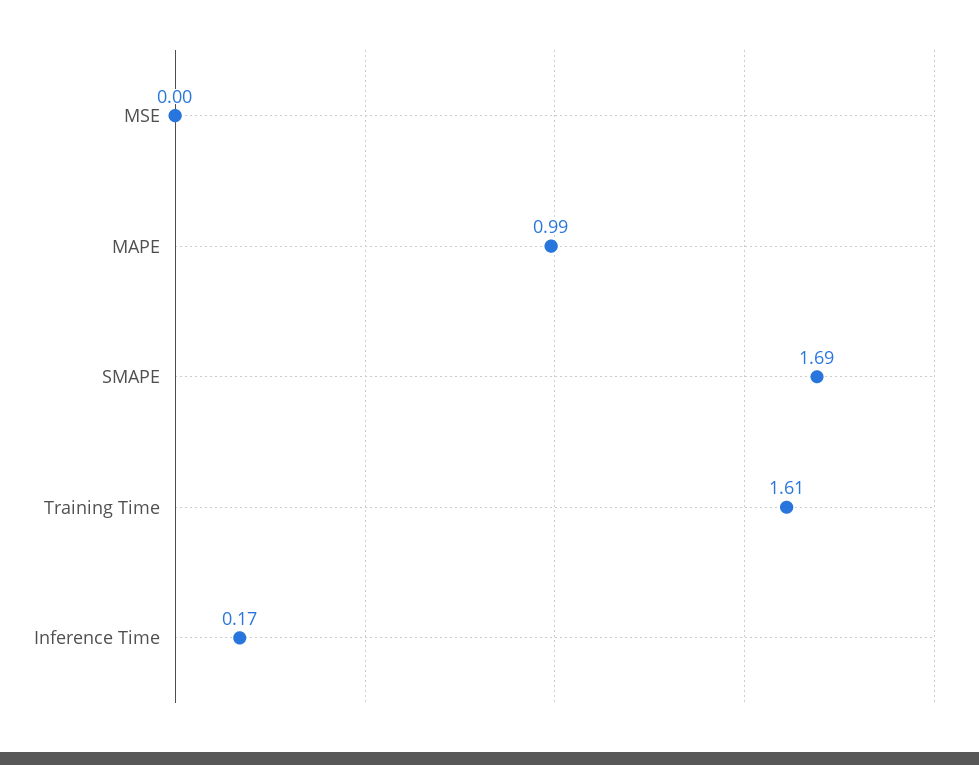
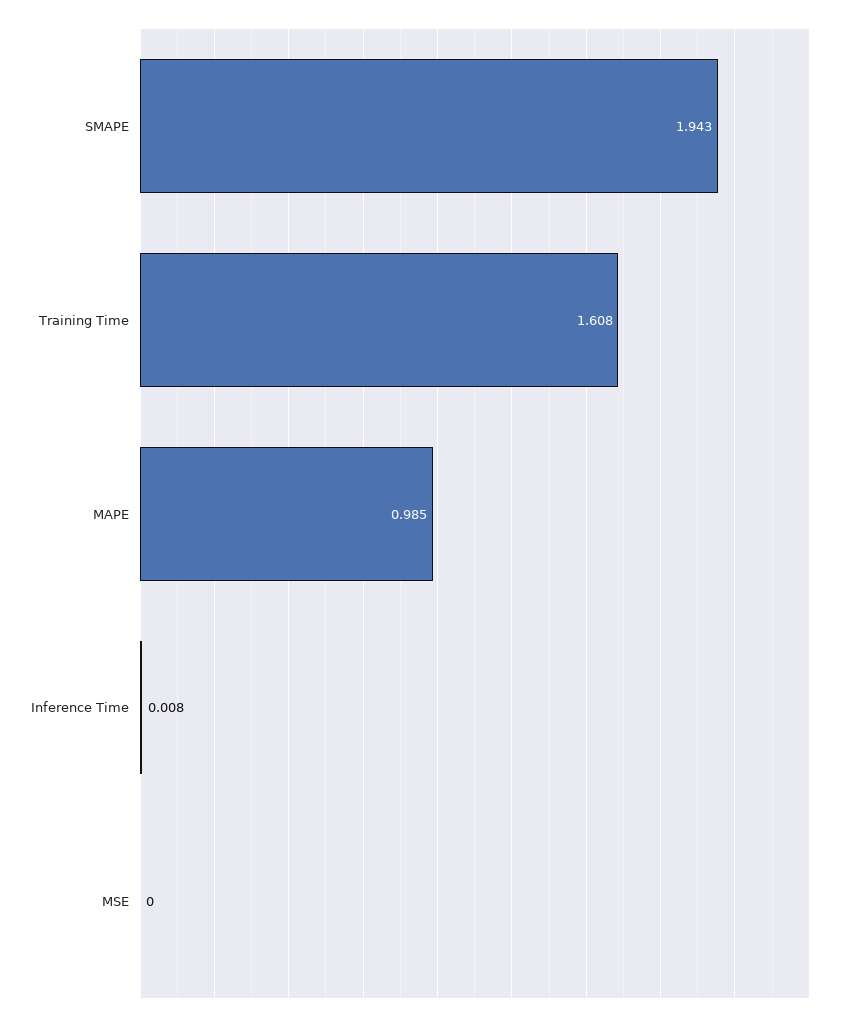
SMAPE: 1.69 -> 1.943
Inference Time: 0.17 -> 0.008

